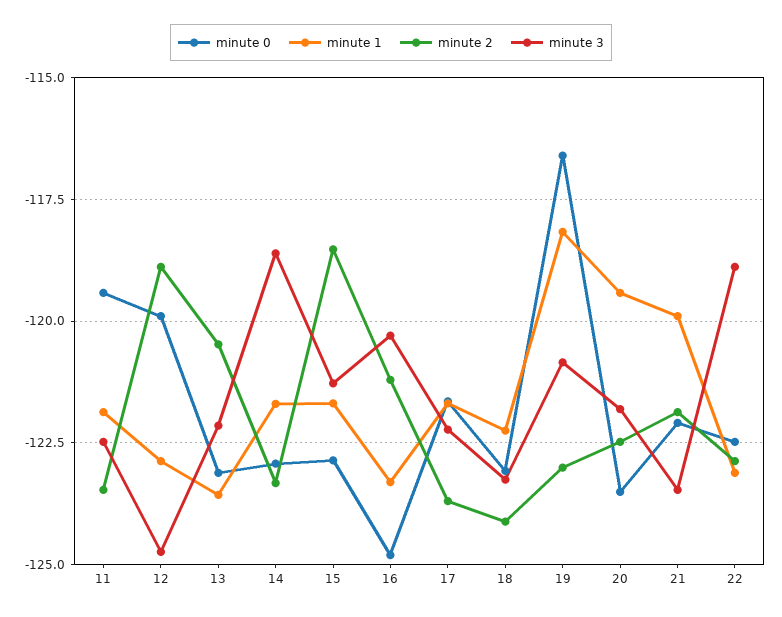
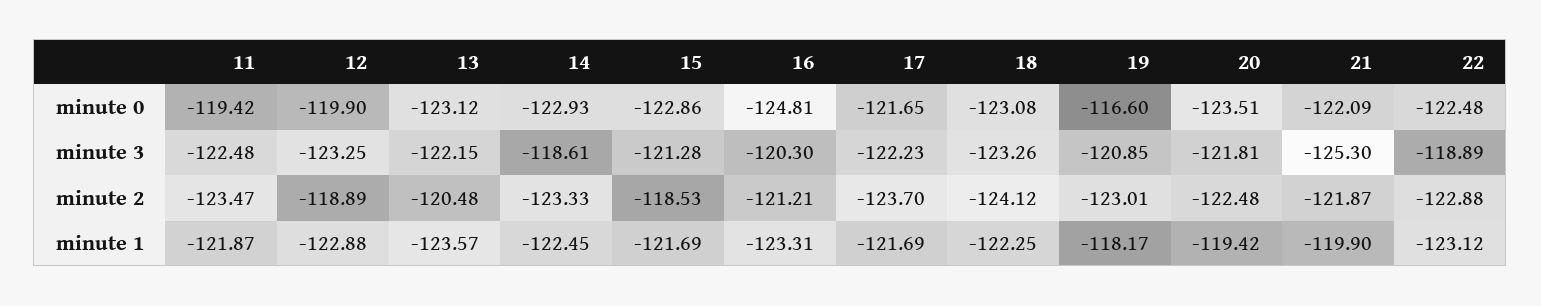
minute 3, 12: -124.75 -> -123.25
minute 1, 14: -121.75 -> -122.45
minute 3, 21: -123.5 -> -125.3

